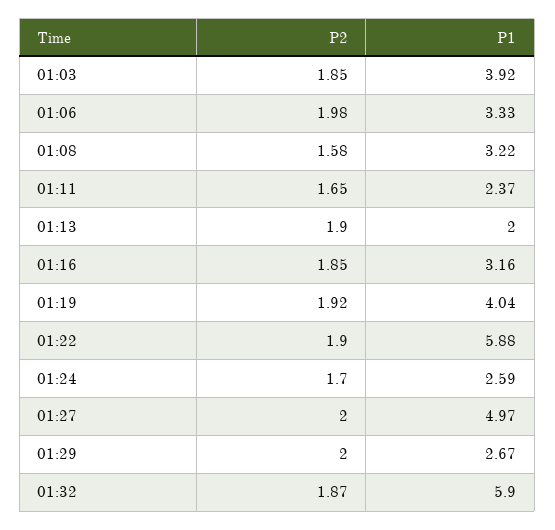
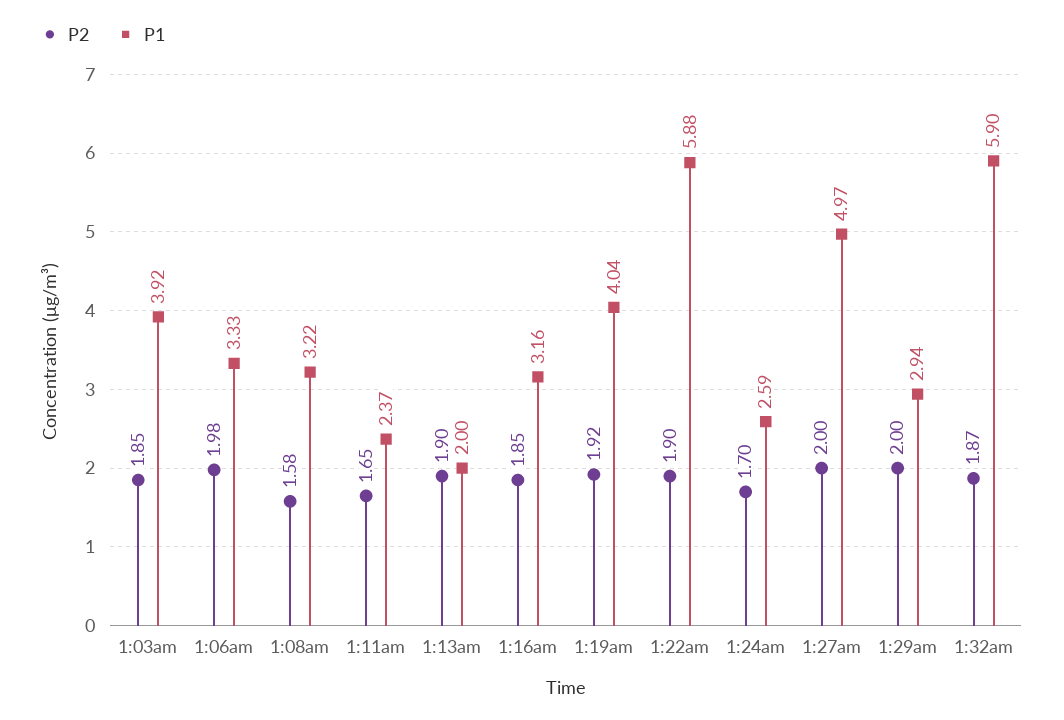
P1, 01:29: 2.67 -> 2.94

